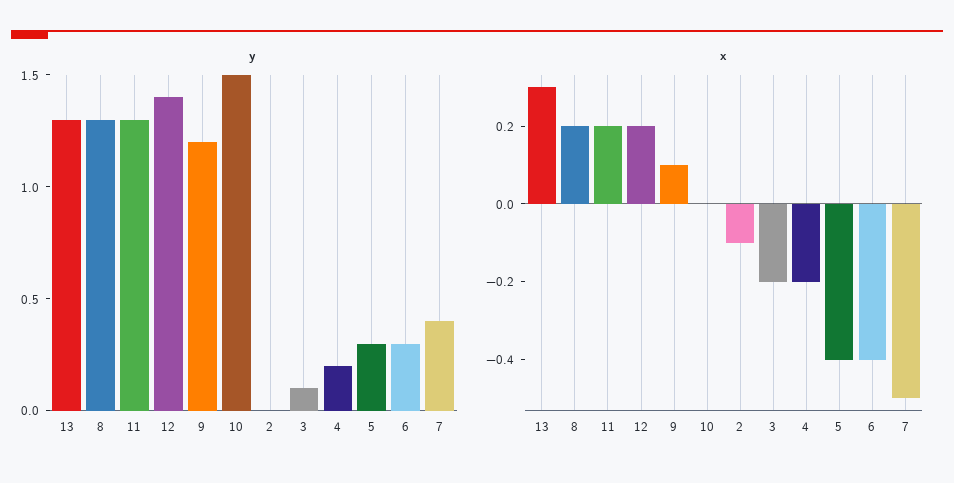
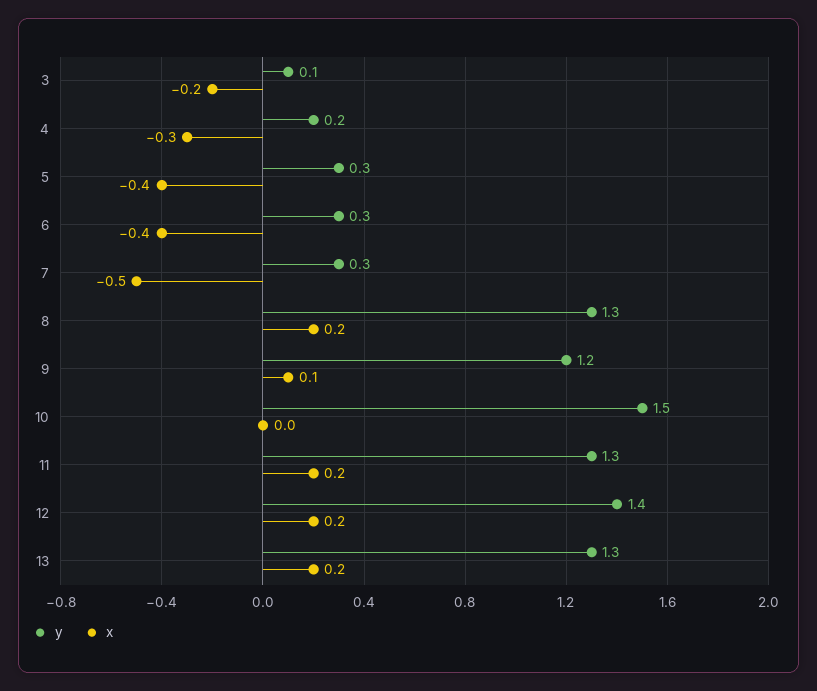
y, 2: 0 -> none
y, 7: 0.4 -> 0.3
x, 13: 0.3 -> 0.2
x, 2: -0.1 -> none
x, 4: -0.2 -> -0.3

